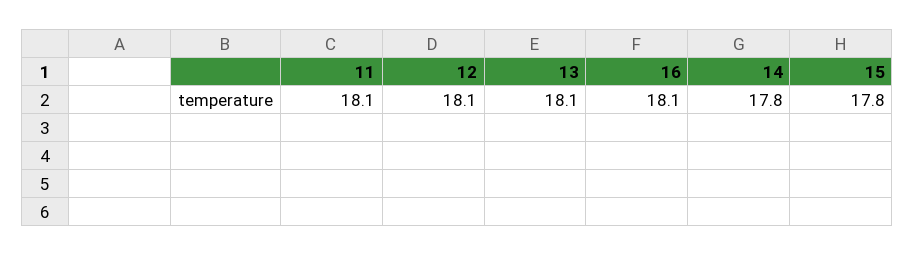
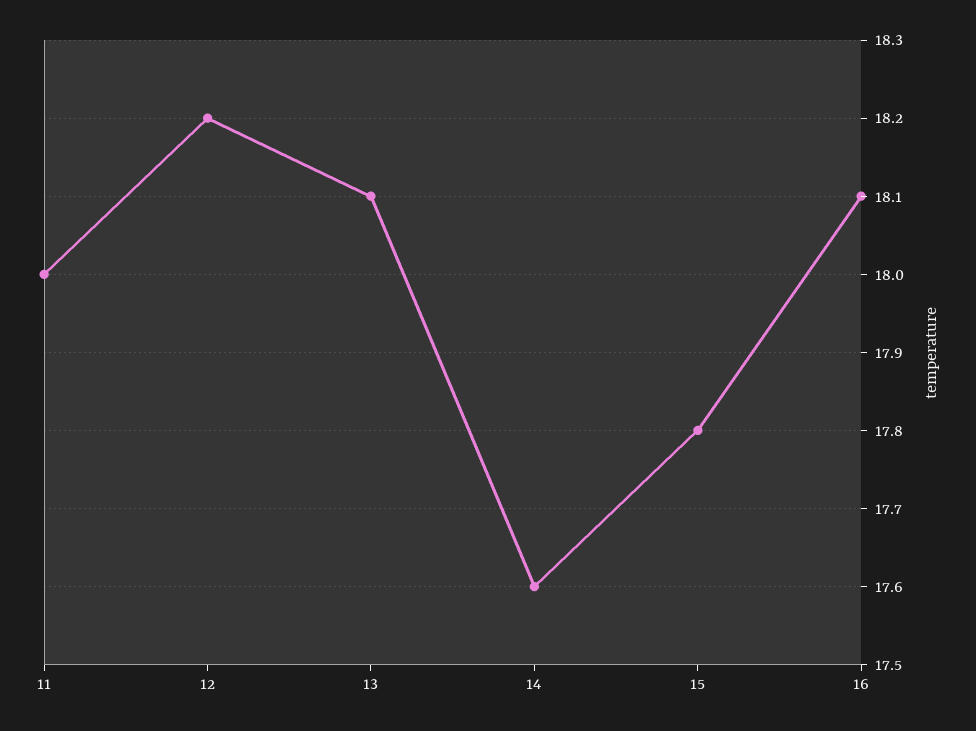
11: 18.1 -> 18
12: 18.1 -> 18.2
14: 17.8 -> 17.6

